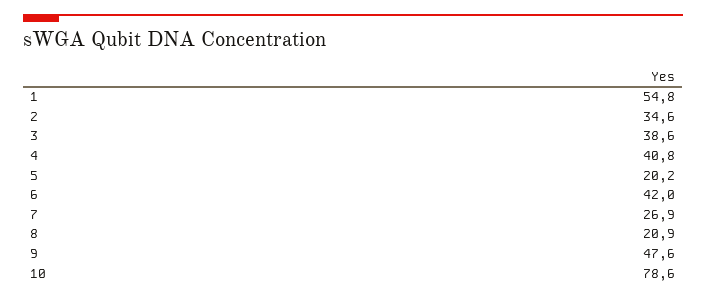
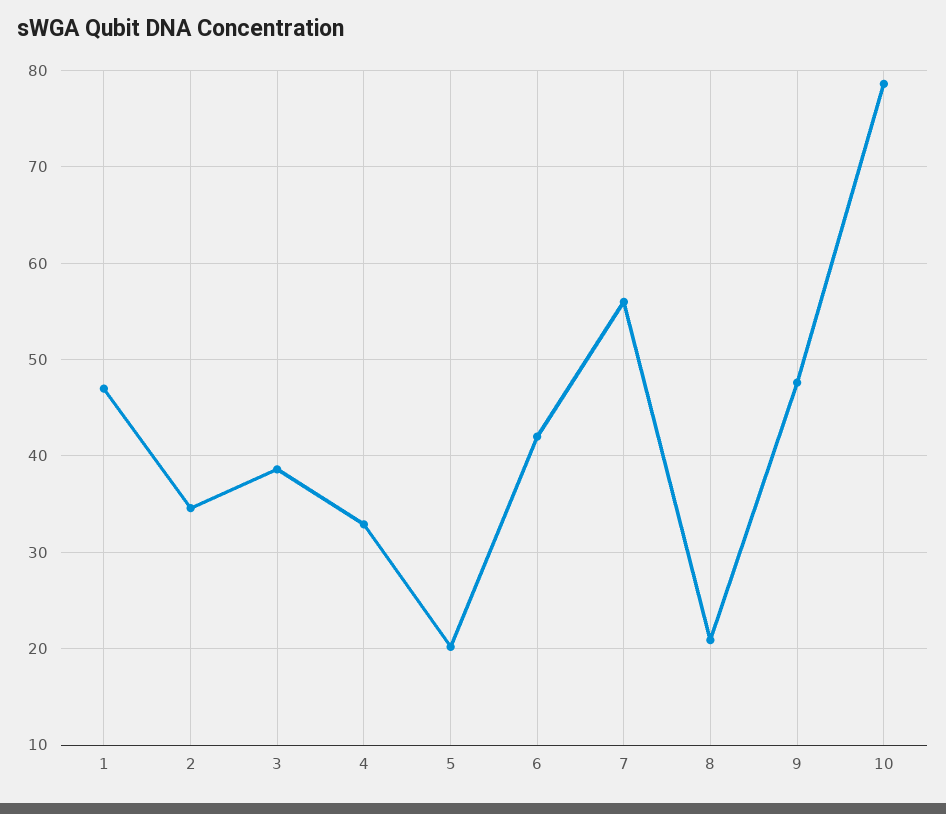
1: 54.8 -> 47
4: 40.8 -> 33
7: 26.9 -> 56

